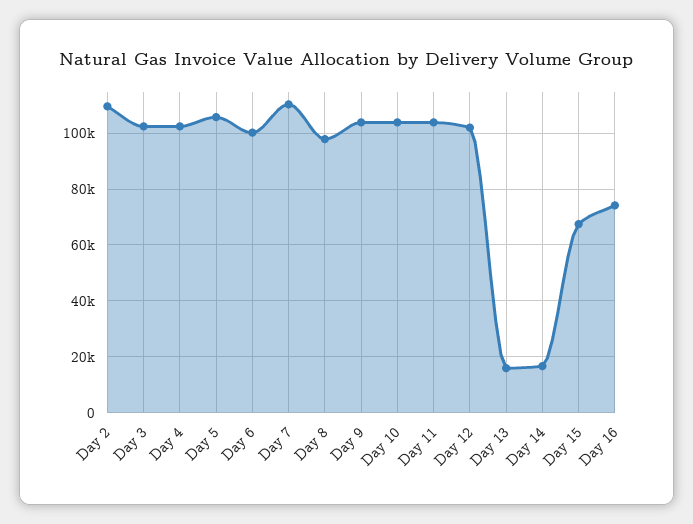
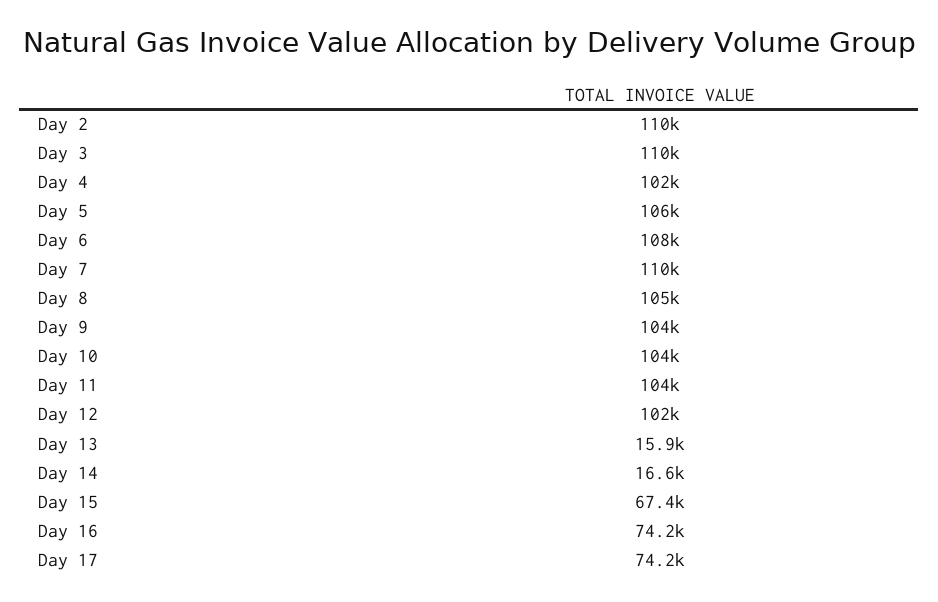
Day 3: 102500 -> 110000
Day 6: 100000 -> 108000
Day 8: 97500 -> 105000
Day 17: none -> 74200

